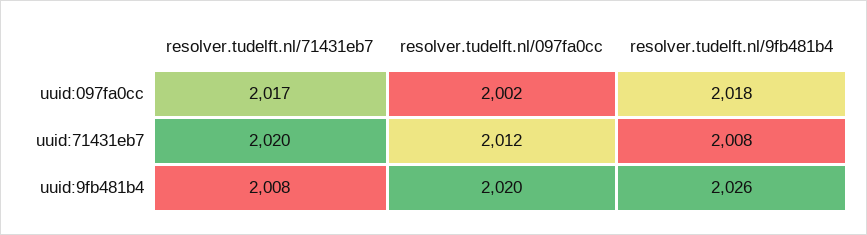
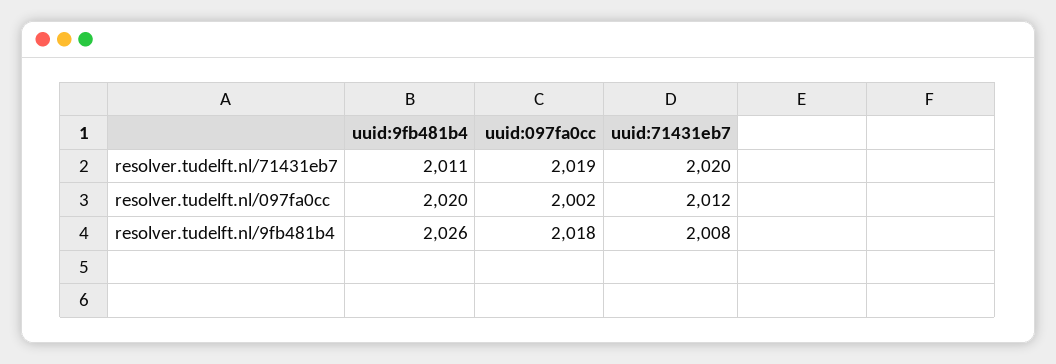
resolver.tudelft.nl/71431eb7, uuid:097fa0cc: 2017 -> 2019
resolver.tudelft.nl/71431eb7, uuid:9fb481b4: 2008 -> 2011

